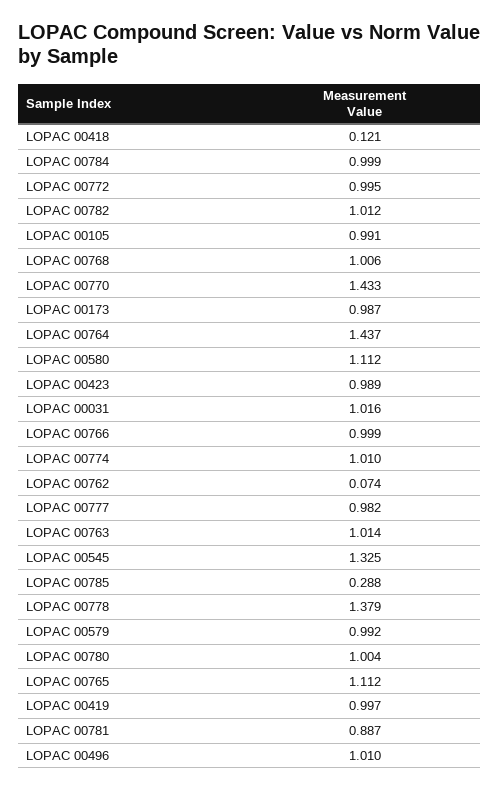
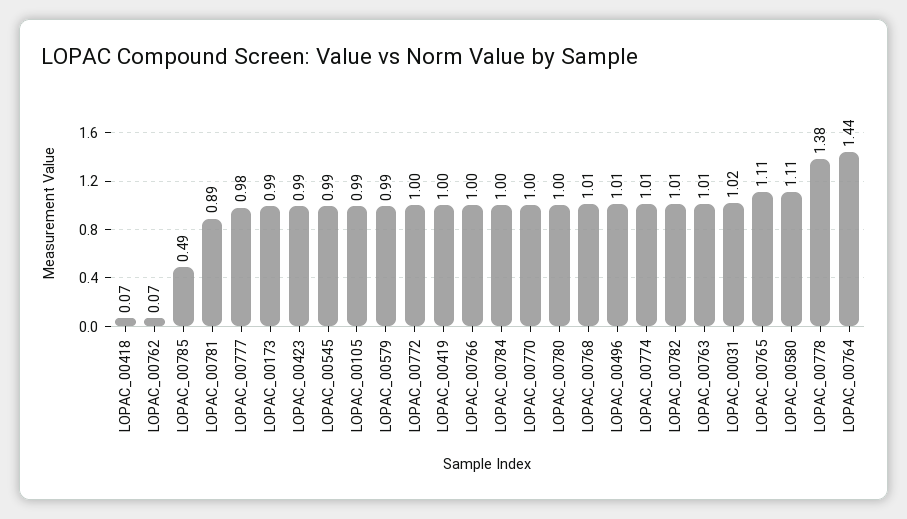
LOPAC 00418: 0.121 -> 0.07
LOPAC 00770: 1.433 -> 1
LOPAC 00545: 1.325 -> 0.99
LOPAC 00785: 0.288 -> 0.49

